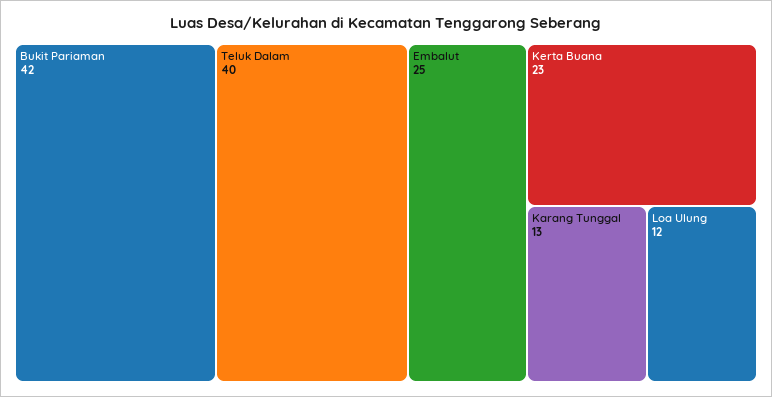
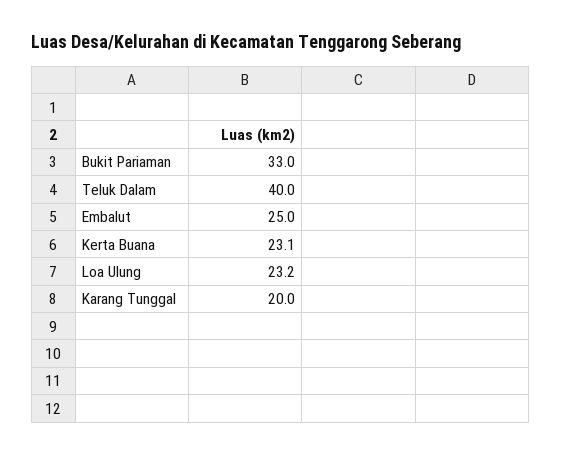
Bukit Pariaman: 42 -> 33
Karang Tunggal: 13 -> 20
Loa Ulung: 12 -> 23.2

